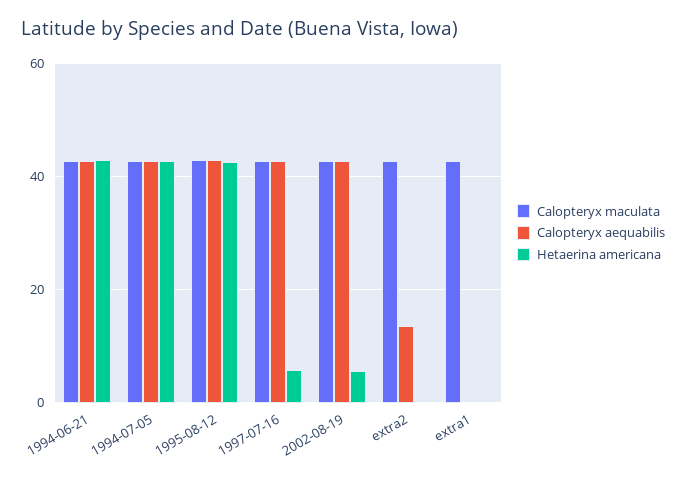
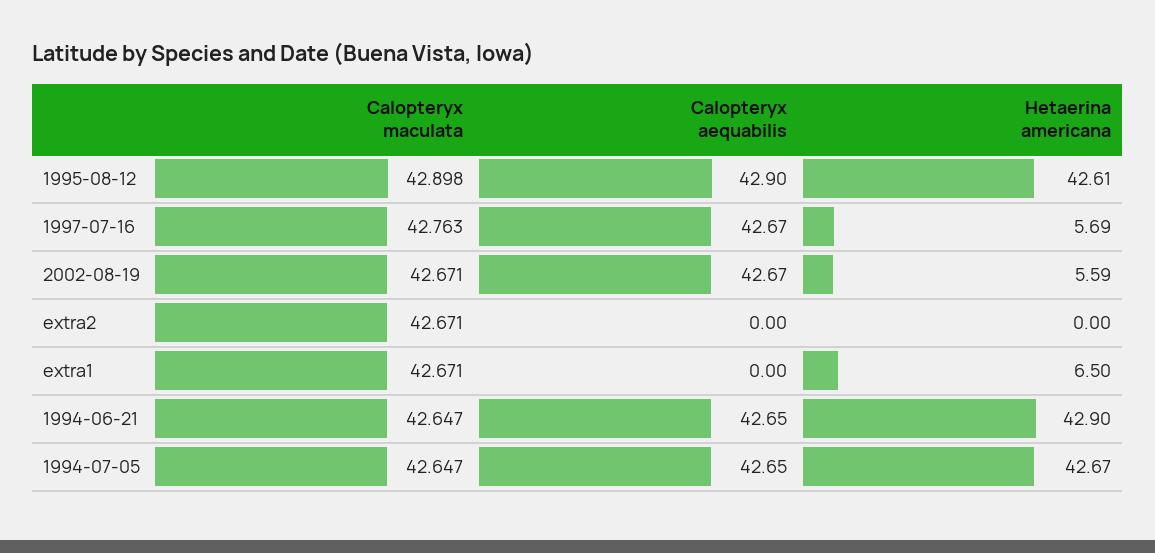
Calopteryx aequabilis, extra2: 14 -> 0
Hetaerina americana, extra1: 0 -> 6.5

